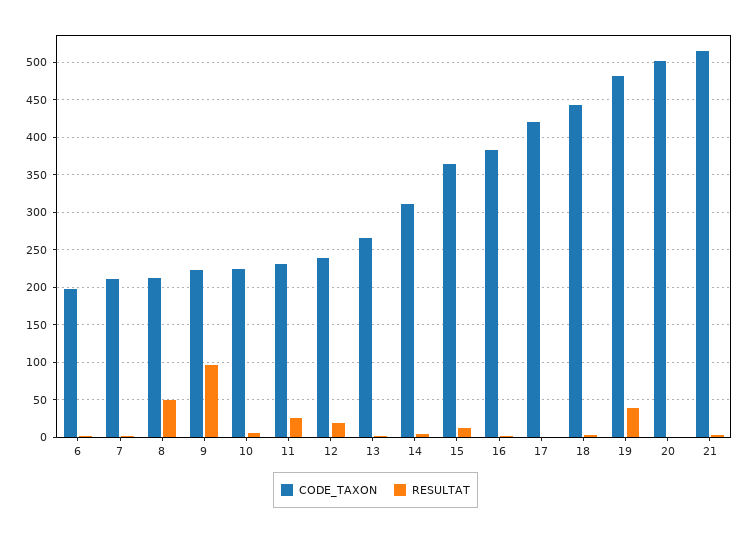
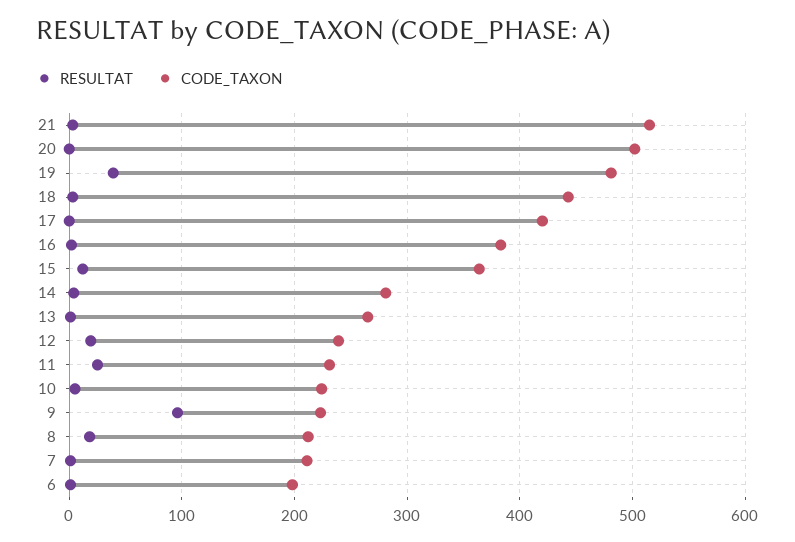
RESULTAT, 8: 50 -> 20
CODE_TAXON, 14: 310 -> 280

